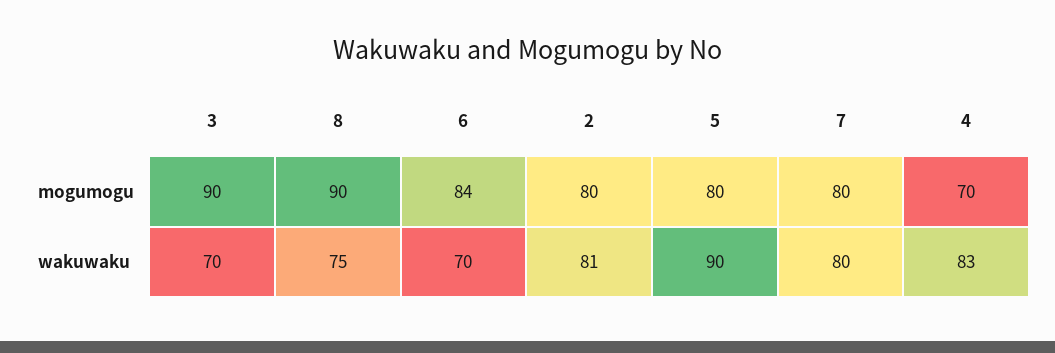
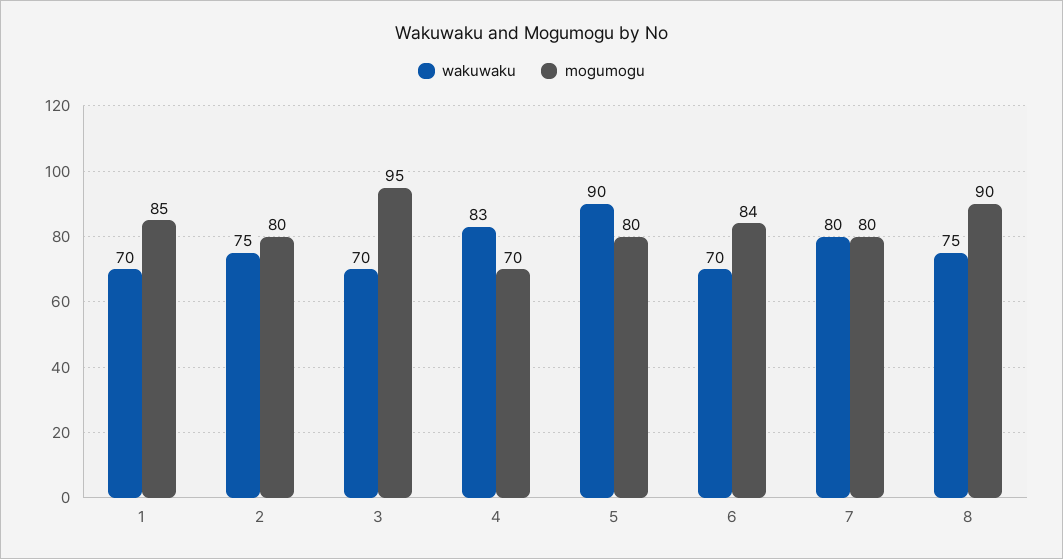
mogumogu, 3: 90 -> 95
wakuwaku, 2: 81 -> 75
wakuwaku, 1: none -> 70
mogumogu, 1: none -> 85

